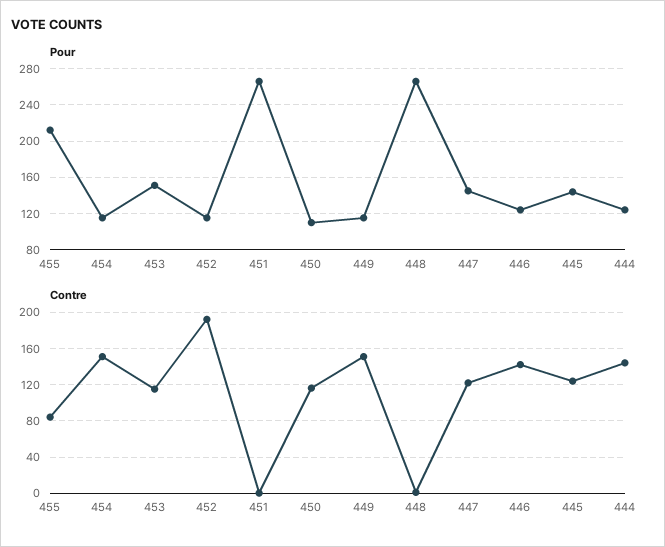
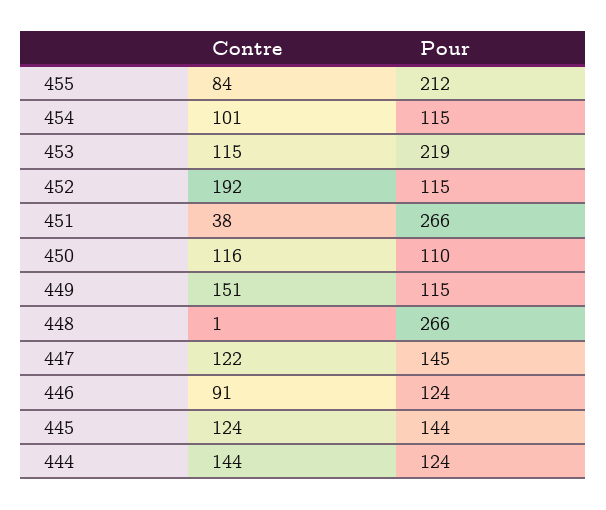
Pour, 453: 150 -> 219
Contre, 454: 150 -> 101
Contre, 451: 0 -> 38
Contre, 446: 140 -> 91

